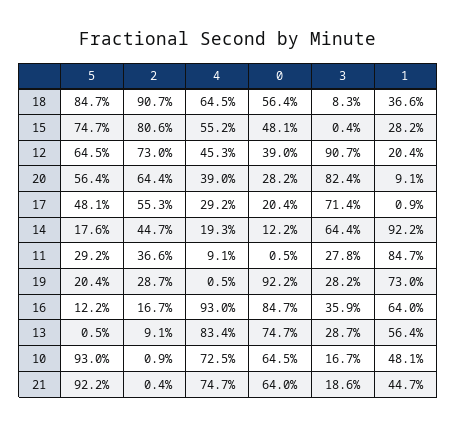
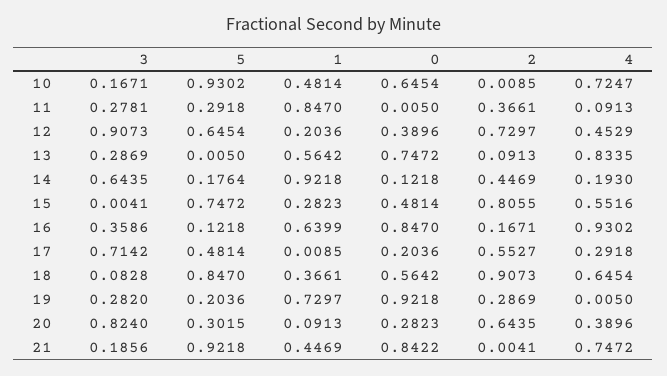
5, 20: 0.564 -> 0.3015
0, 21: 0.64 -> 0.8422

